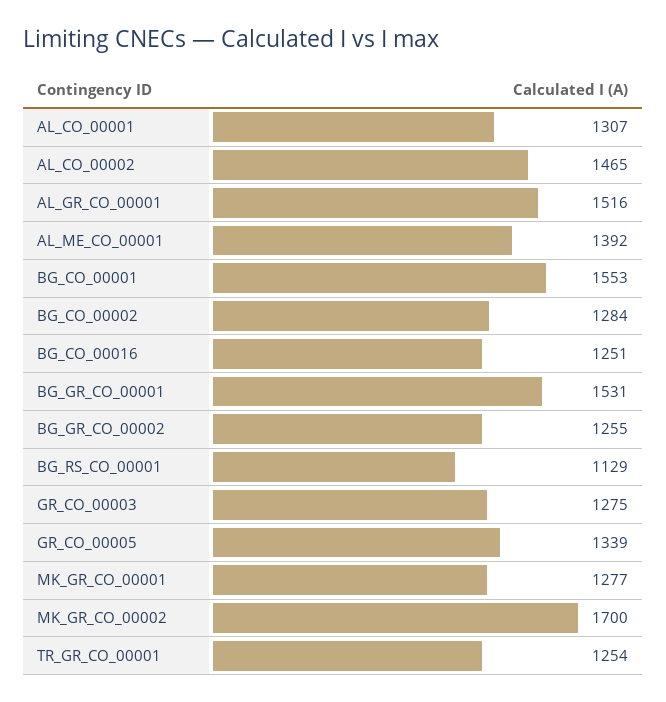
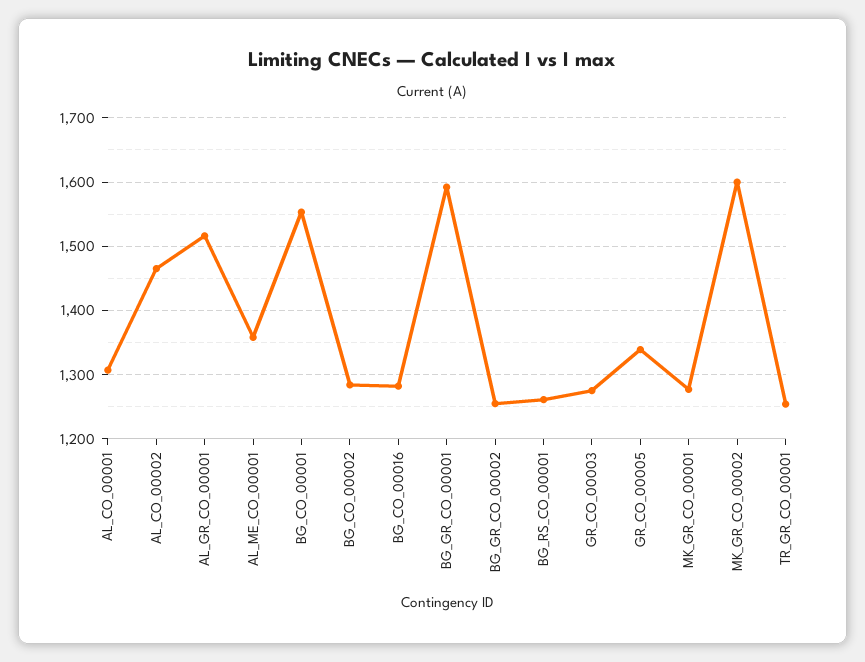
AL_ME_CO_00001: 1392 -> 1360
BG_CO_00016: 1251 -> 1280
BG_GR_CO_00001: 1531 -> 1590
BG_RS_CO_00001: 1129 -> 1260
MK_GR_CO_00002: 1700 -> 1600

